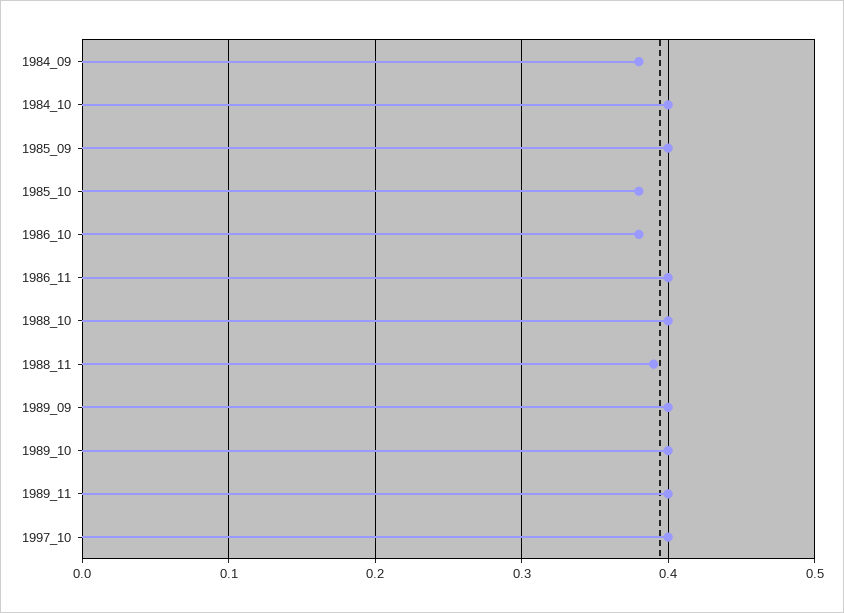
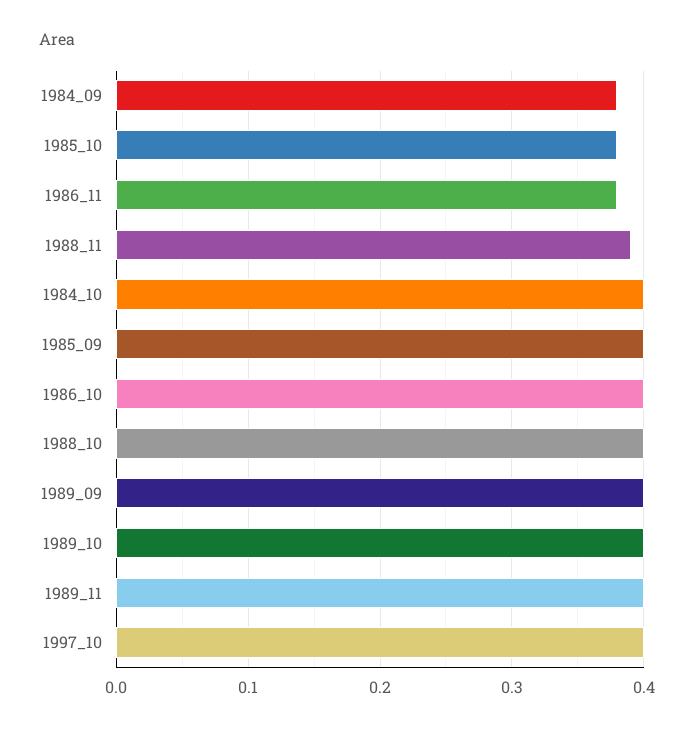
1986_10: 0.38 -> 0.4
1986_11: 0.4 -> 0.38

